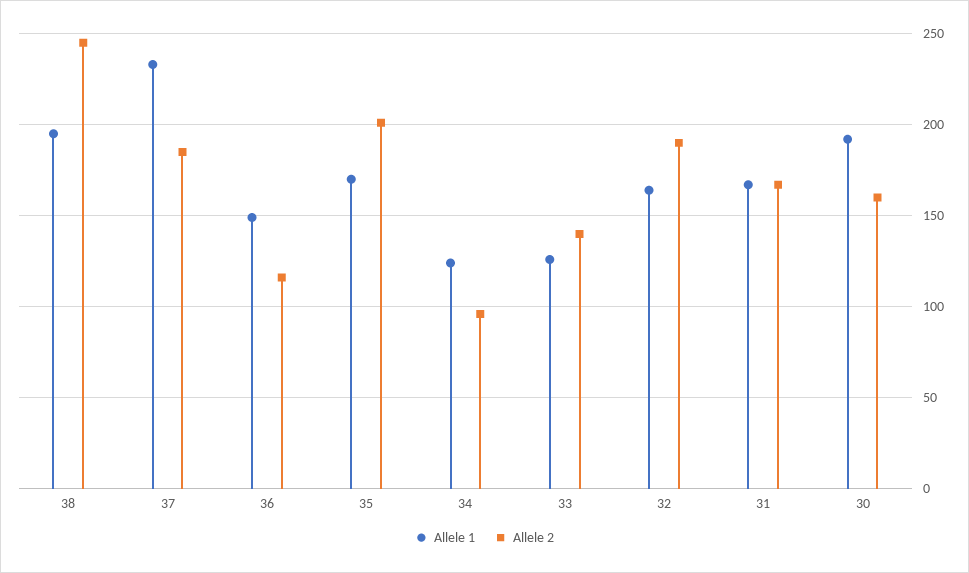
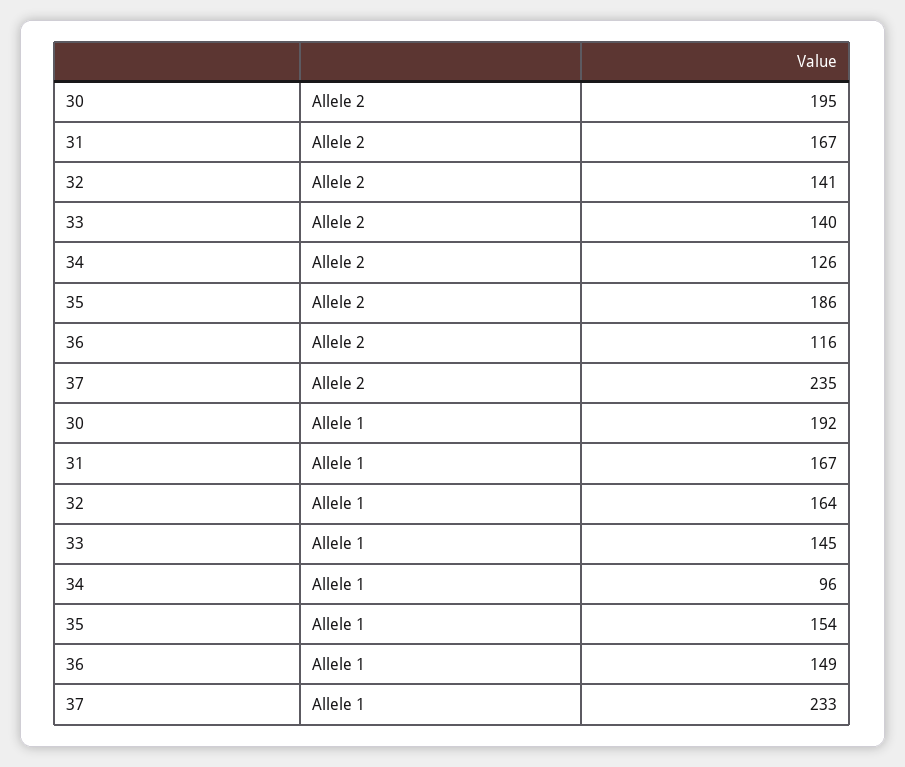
Allele 1, 38: 195 -> none
Allele 2, 38: 245 -> none
Allele 2, 37: 185 -> 235
Allele 1, 35: 170 -> 154
Allele 2, 35: 200 -> 186
Allele 1, 34: 125 -> 96
Allele 2, 34: 95 -> 126
Allele 1, 33: 125 -> 145
Allele 2, 32: 190 -> 141
Allele 2, 30: 160 -> 195

